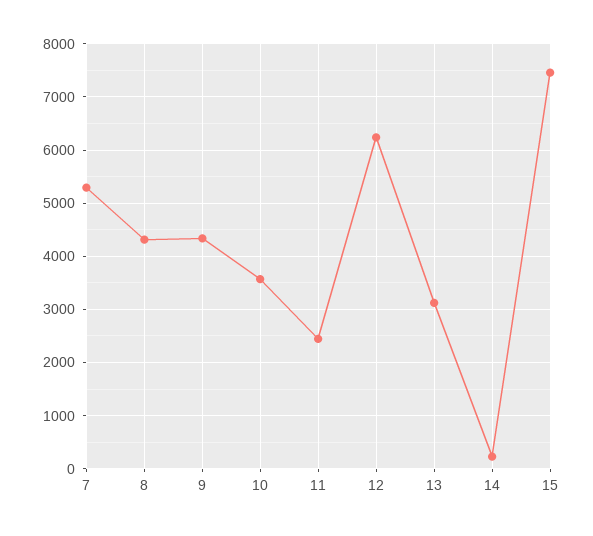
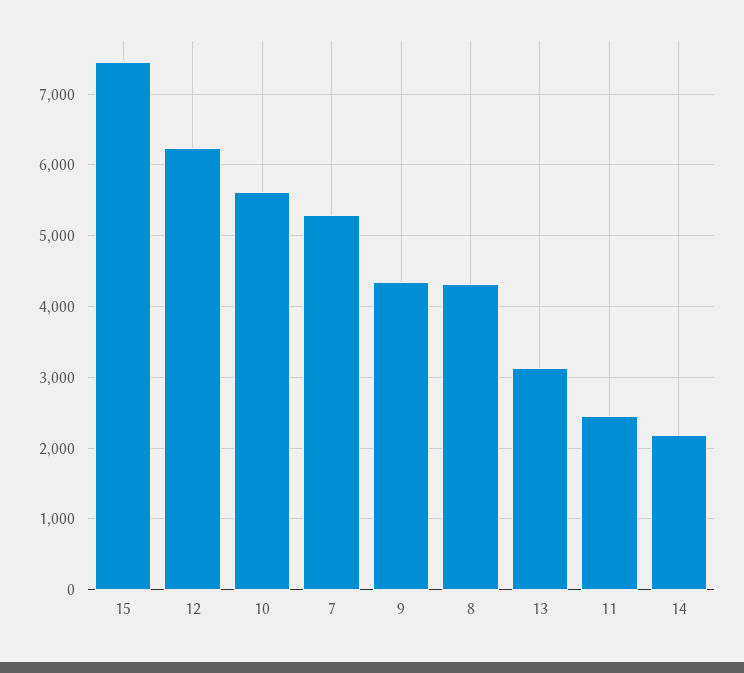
10: 3600 -> 5600
14: 200 -> 2200

